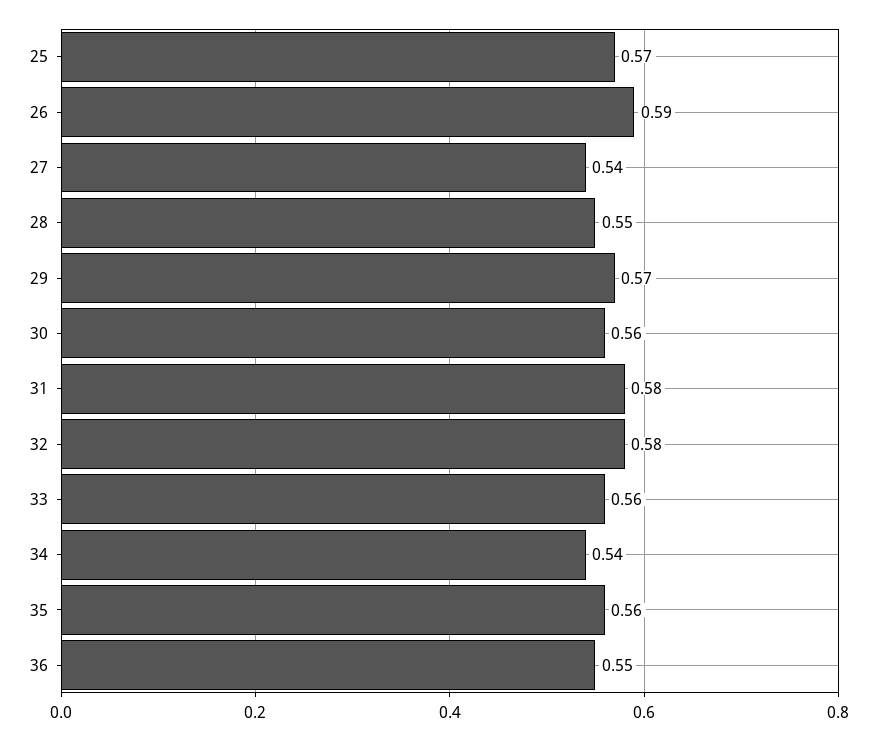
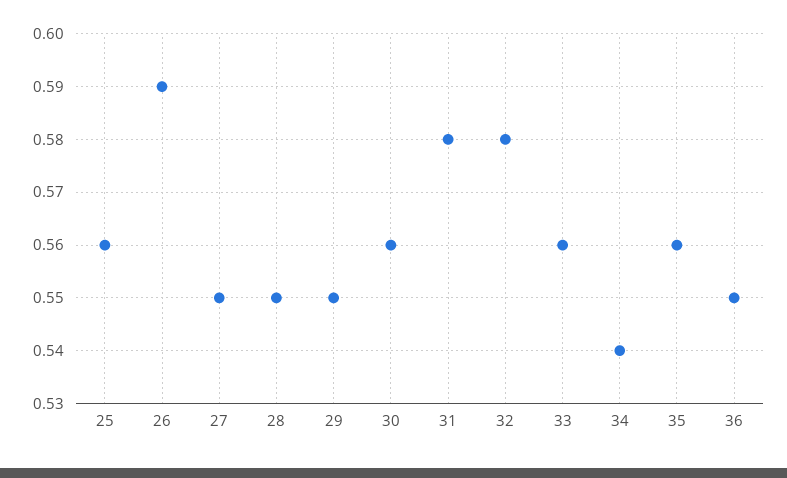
25: 0.57 -> 0.56
27: 0.54 -> 0.55
29: 0.57 -> 0.55

